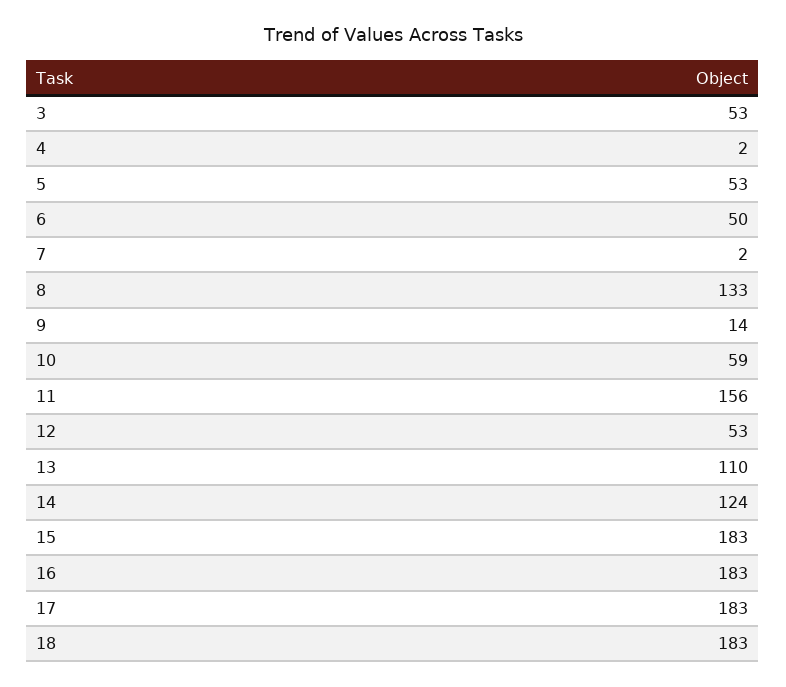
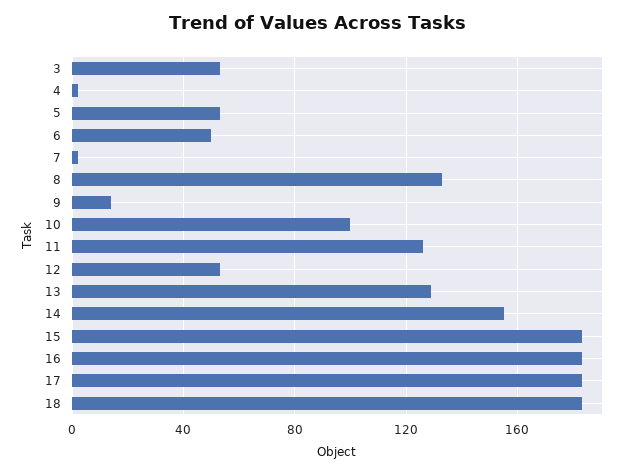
10: 59 -> 100
11: 156 -> 125
13: 110 -> 130
14: 124 -> 155

